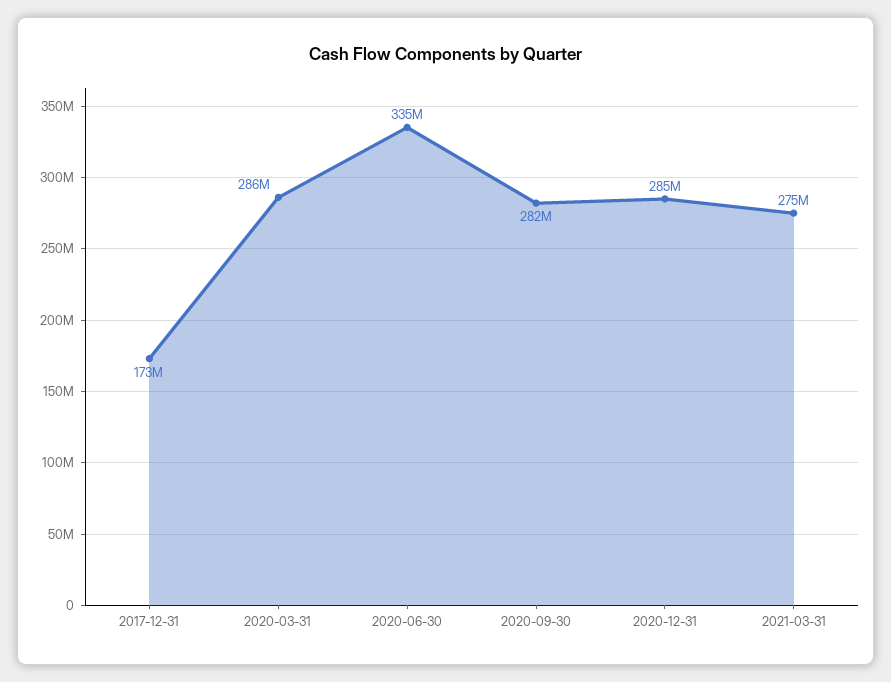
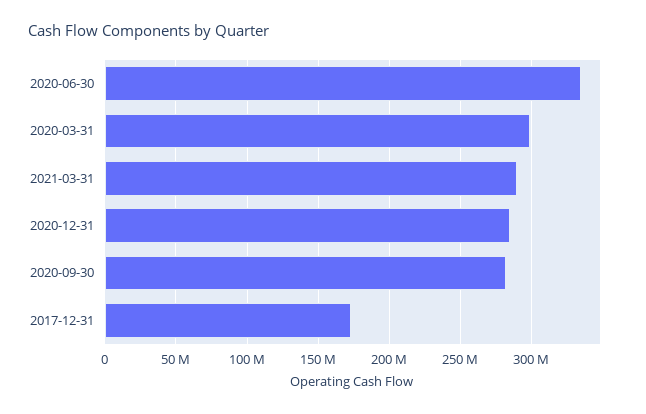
2020-03-31: 286000000 -> 300000000
2021-03-31: 275000000 -> 290000000

